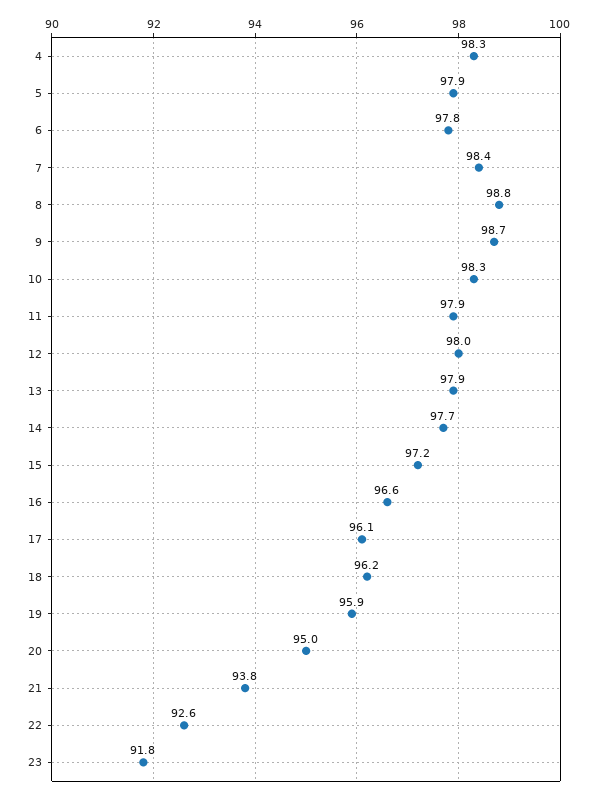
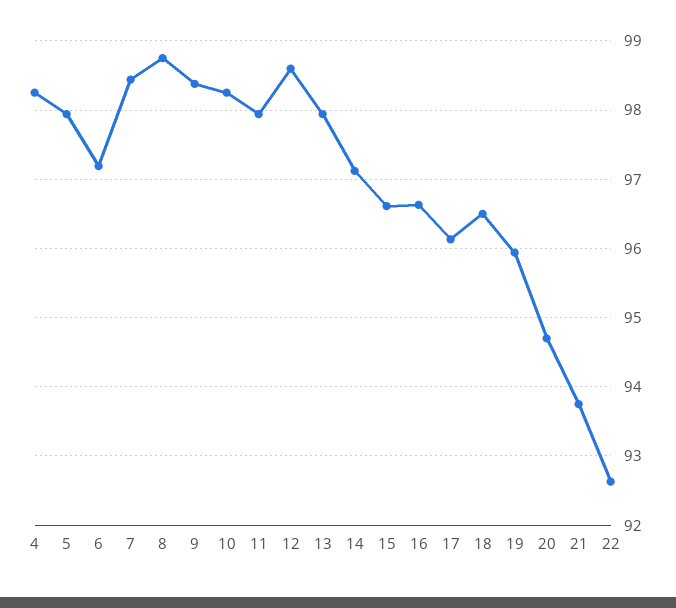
6: 97.8 -> 97.2
9: 98.7 -> 98.4
12: 98 -> 98.6
14: 97.7 -> 97.1
15: 97.2 -> 96.6
18: 96.2 -> 96.5
20: 95 -> 94.7
23: 91.8 -> none

